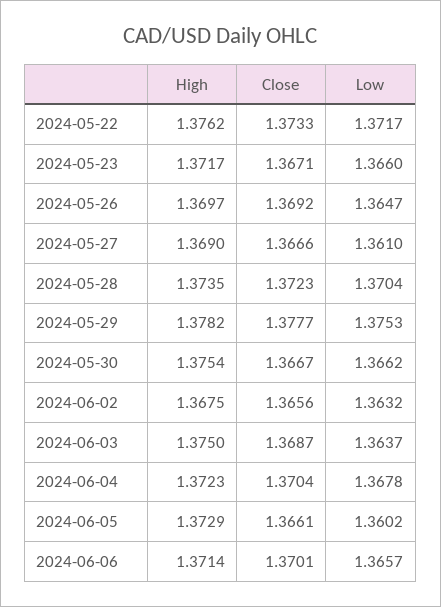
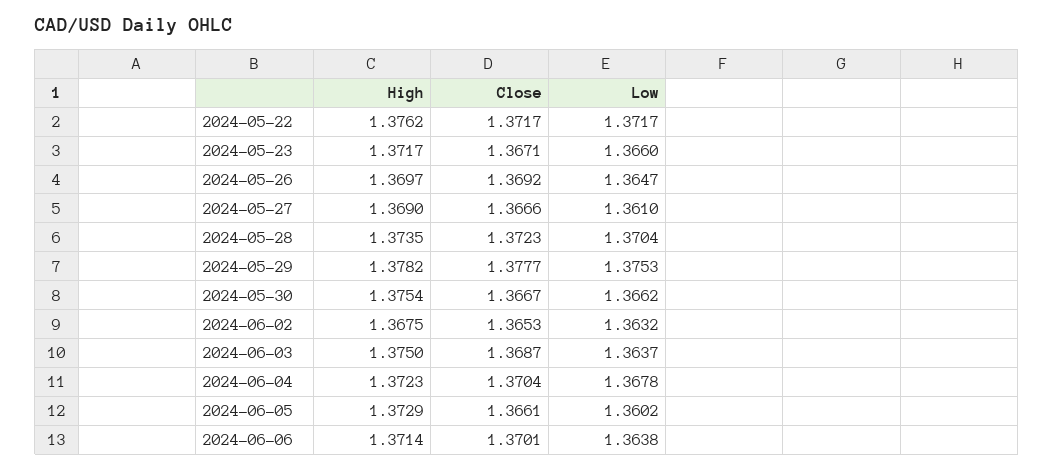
Close, 2024-05-22: 1.3733 -> 1.3717
Close, 2024-06-02: 1.3656 -> 1.3653
Low, 2024-06-06: 1.3657 -> 1.3638

